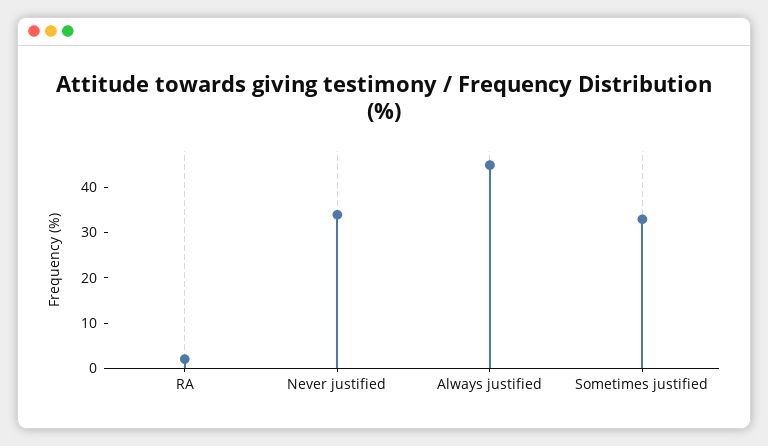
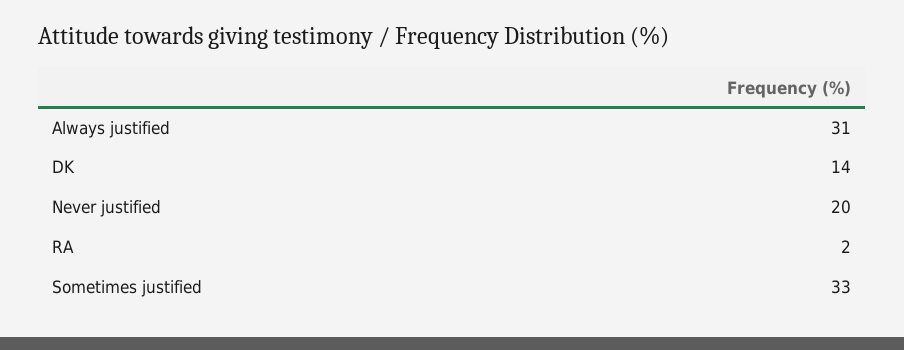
Never justified: 35 -> 20
Always justified: 45 -> 31
DK: none -> 14

